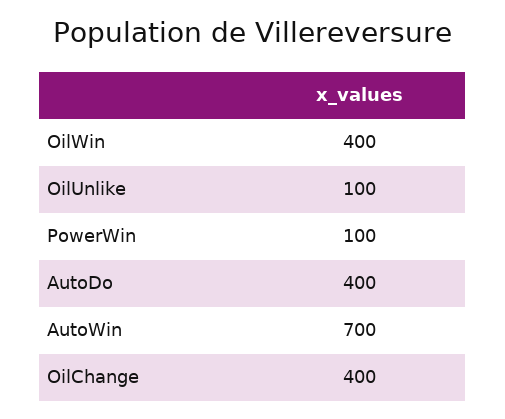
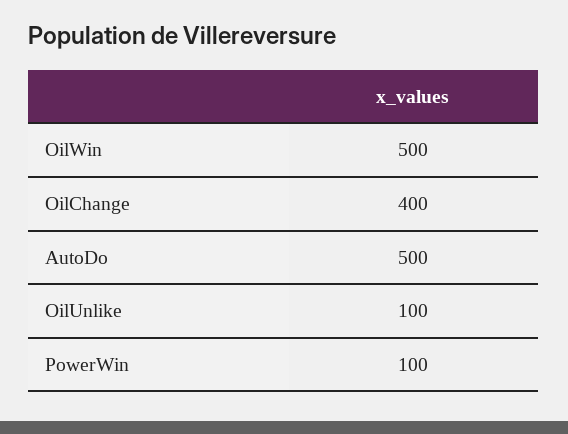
OilWin: 400 -> 500
AutoDo: 400 -> 500
AutoWin: 700 -> none

